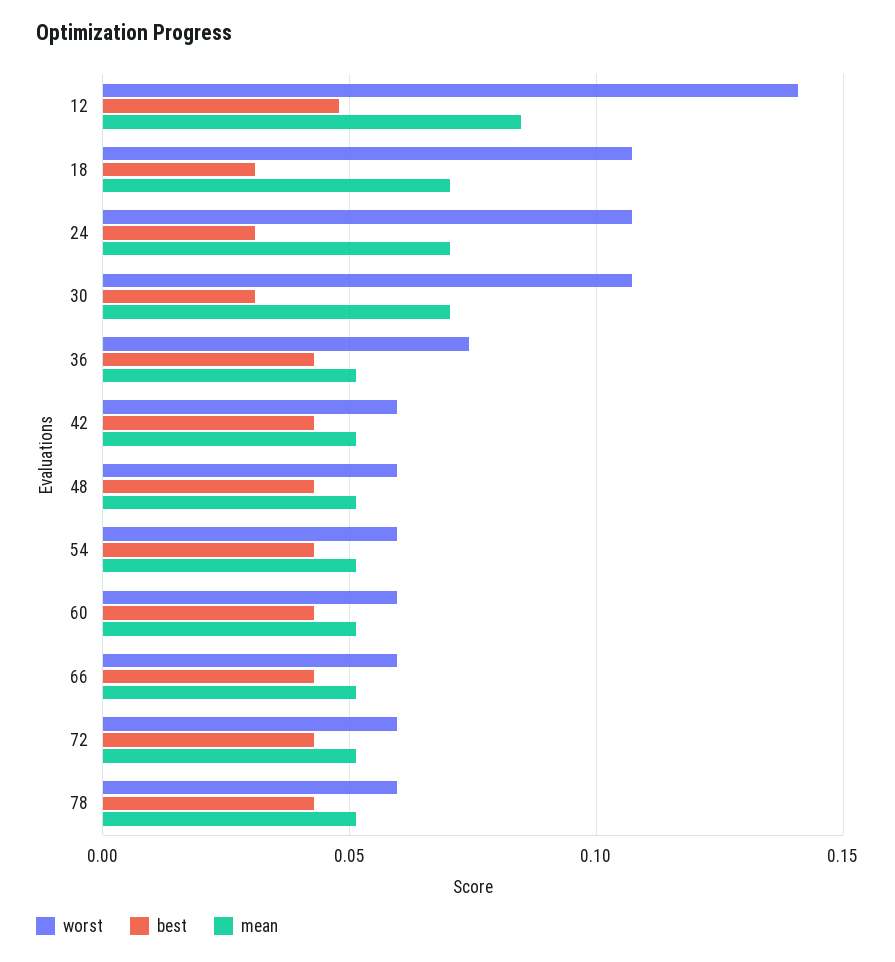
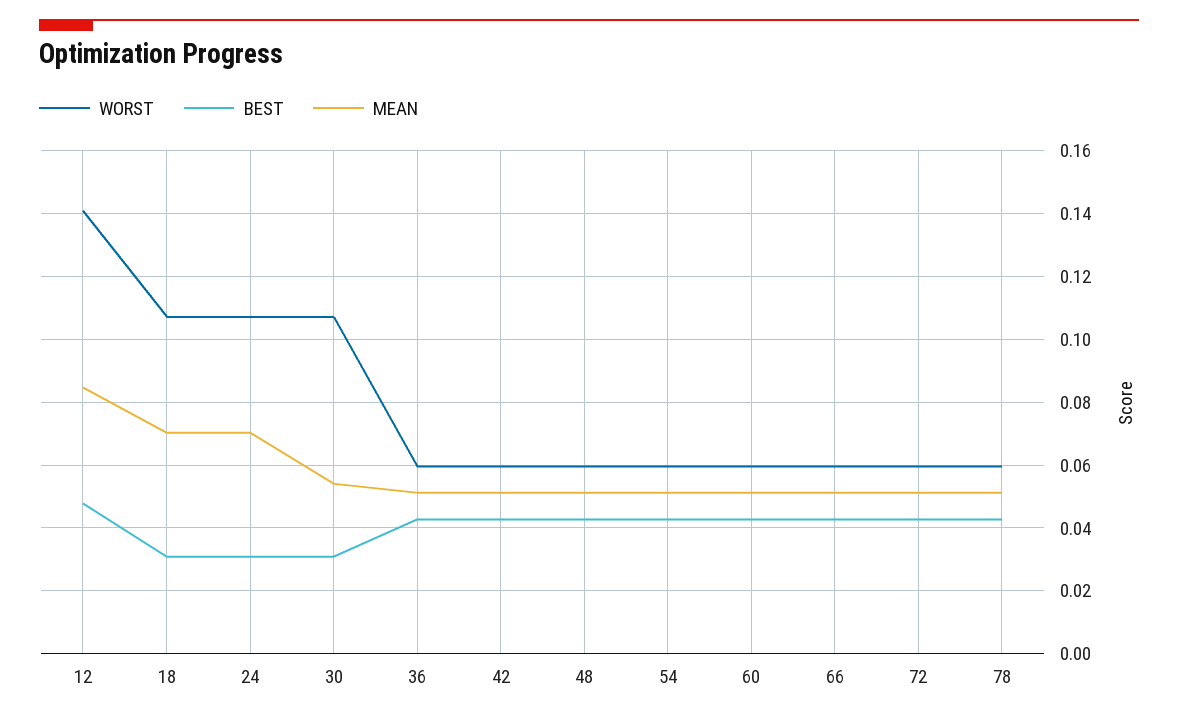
mean, 30: 0.07 -> 0.054
worst, 36: 0.075 -> 0.06

